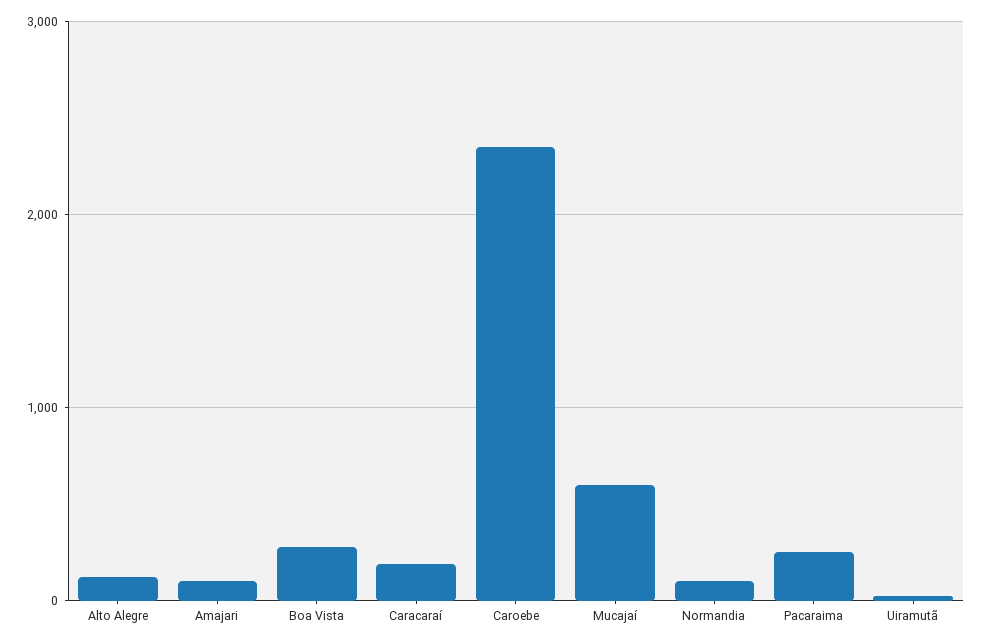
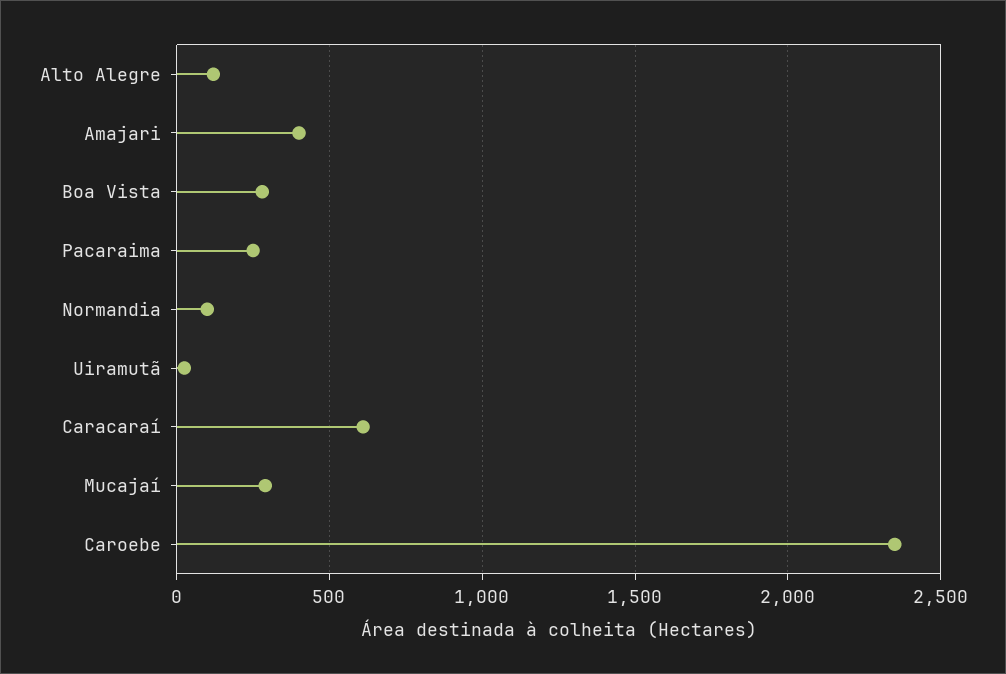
Amajari: 100 -> 400
Caracaraí: 200 -> 600
Mucajaí: 600 -> 300

